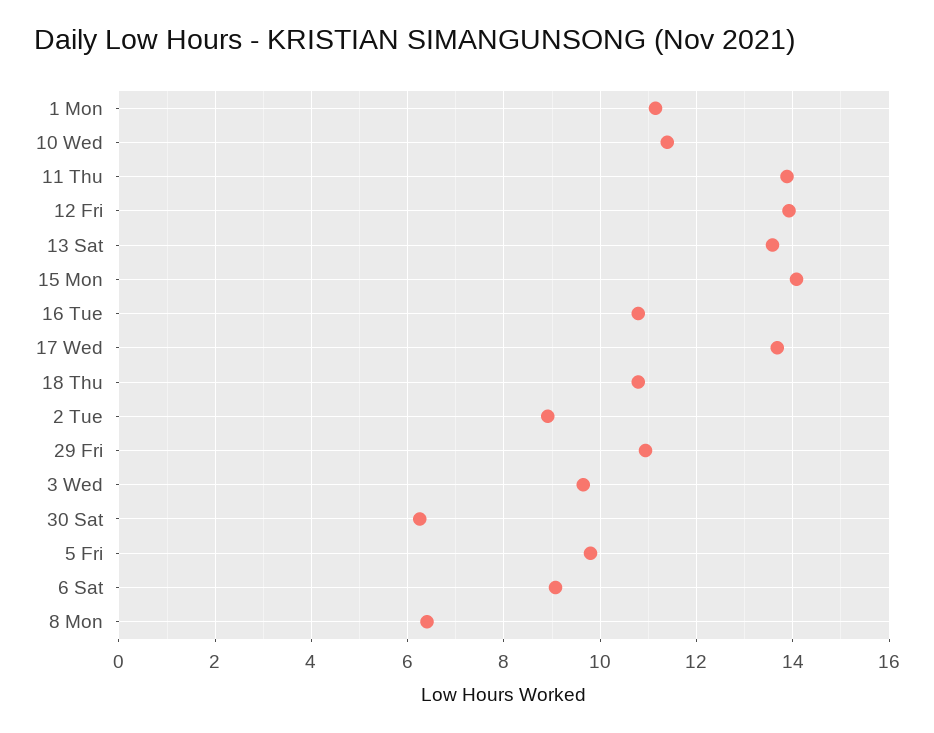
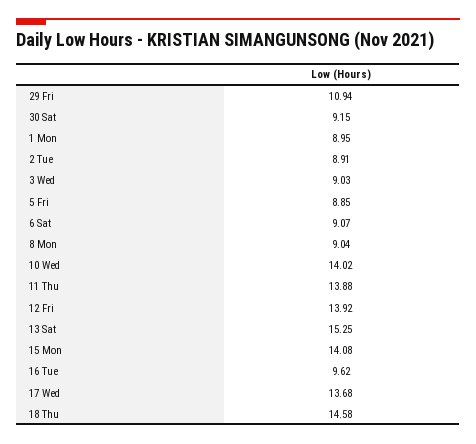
1 Mon: 11.2 -> 8.95
10 Wed: 11.4 -> 14.02
13 Sat: 13.6 -> 15.25
16 Tue: 10.8 -> 9.62
18 Thu: 10.8 -> 14.58
3 Wed: 9.6 -> 9.03
30 Sat: 6.2 -> 9.15
5 Fri: 9.8 -> 8.85
8 Mon: 6.4 -> 9.04

